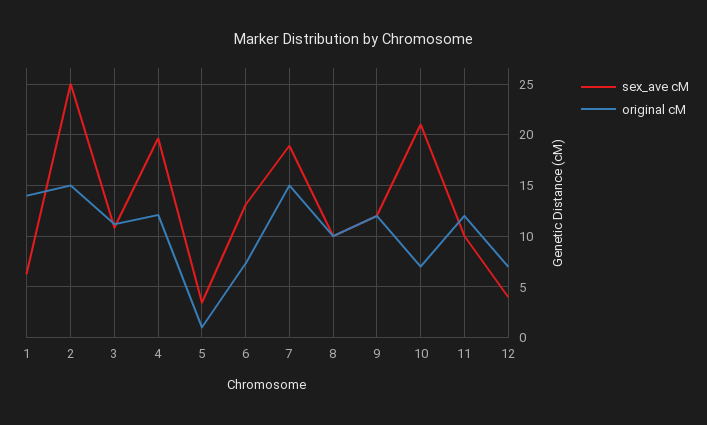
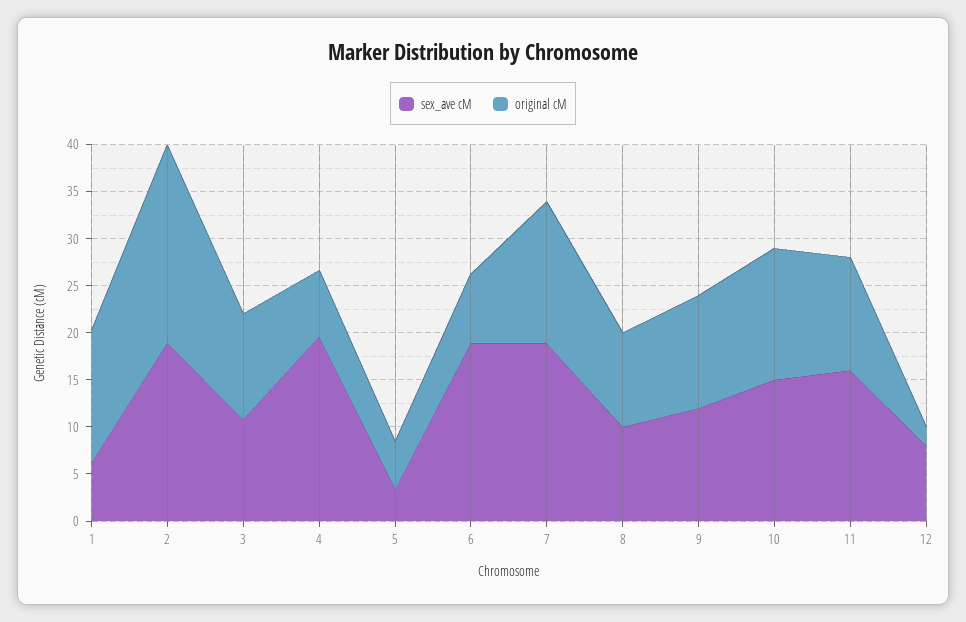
sex_ave cM, 2: 25 -> 19
original cM, 2: 15 -> 21
original cM, 4: 12 -> 7
original cM, 5: 1 -> 5
sex_ave cM, 6: 13 -> 19
sex_ave cM, 10: 21 -> 15
original cM, 10: 7 -> 14
sex_ave cM, 11: 10 -> 16
sex_ave cM, 12: 4 -> 8
original cM, 12: 7 -> 2

